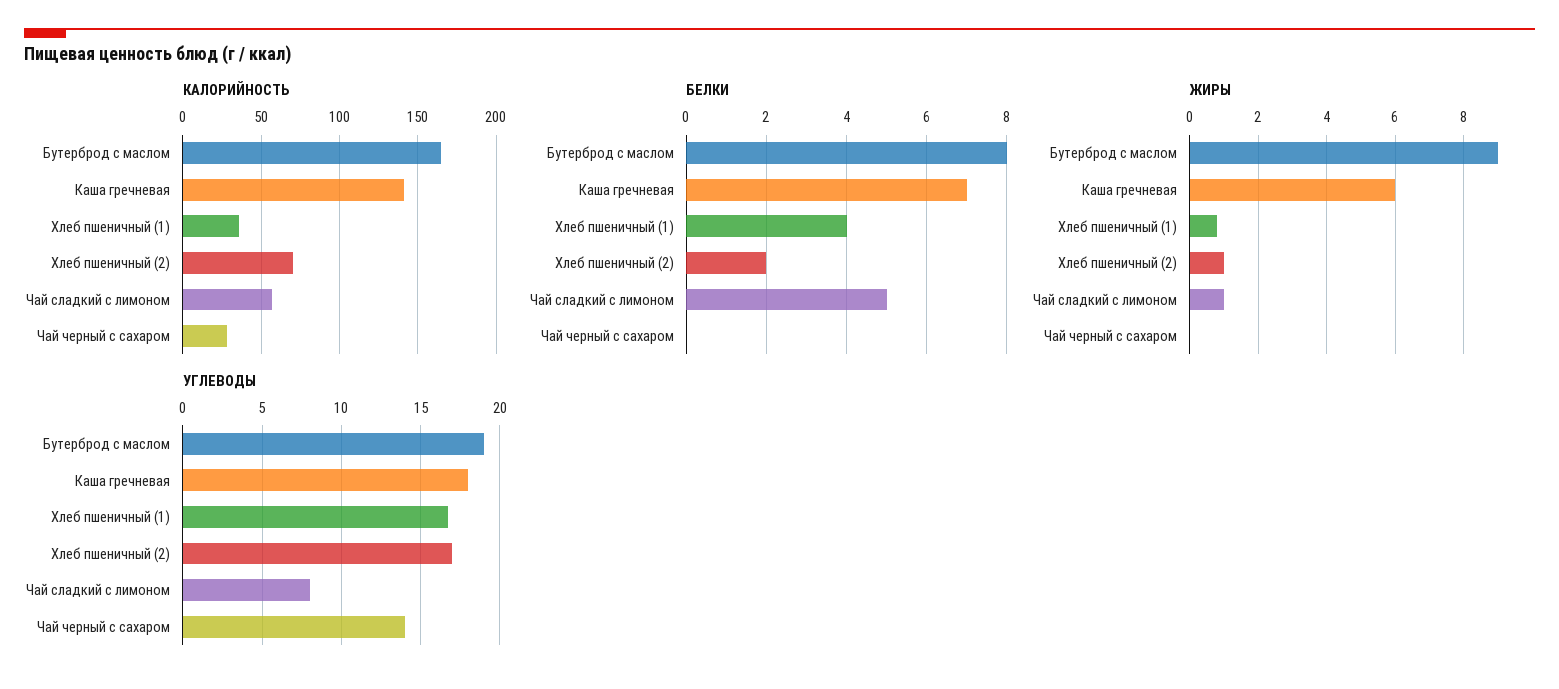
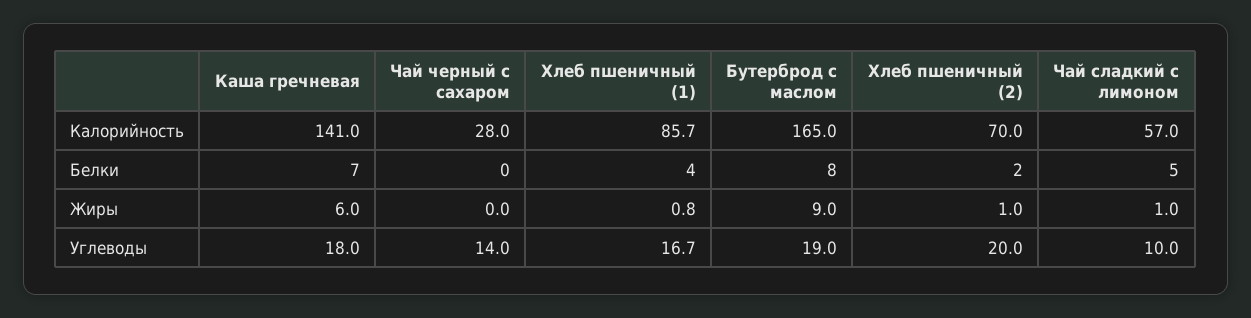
КАЛОРИЙНОСТЬ, Хлеб пшеничный (1): 35 -> 85.7
УГЛЕВОДЫ, Хлеб пшеничный (2): 17 -> 20
УГЛЕВОДЫ, Чай сладкий с лимоном: 8 -> 10

